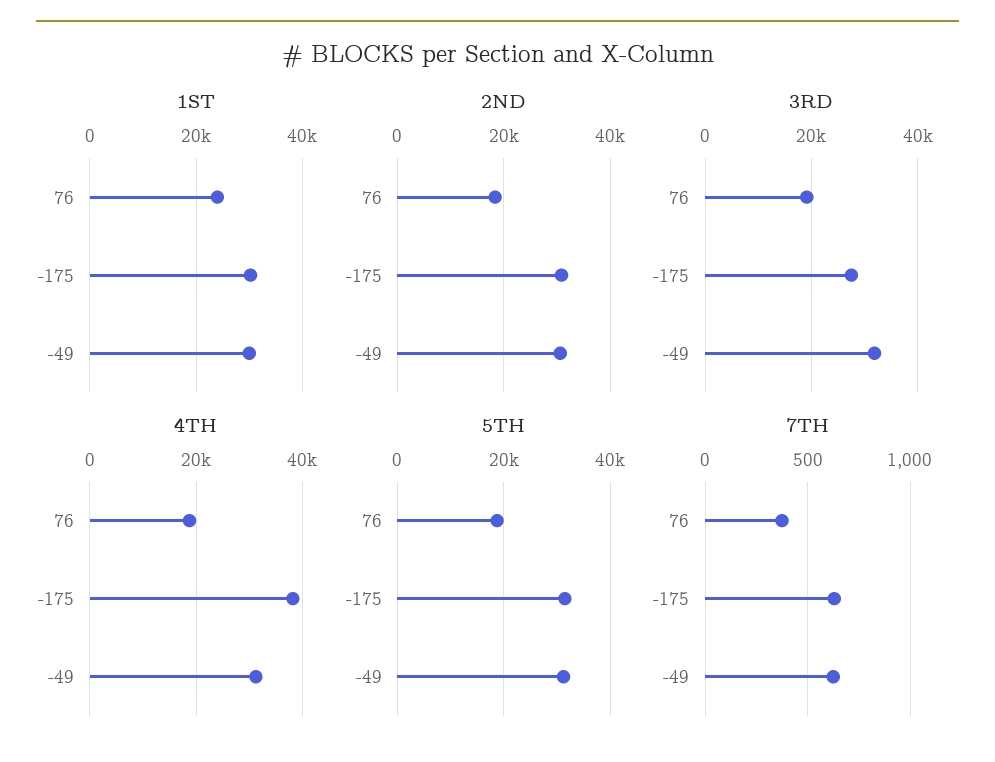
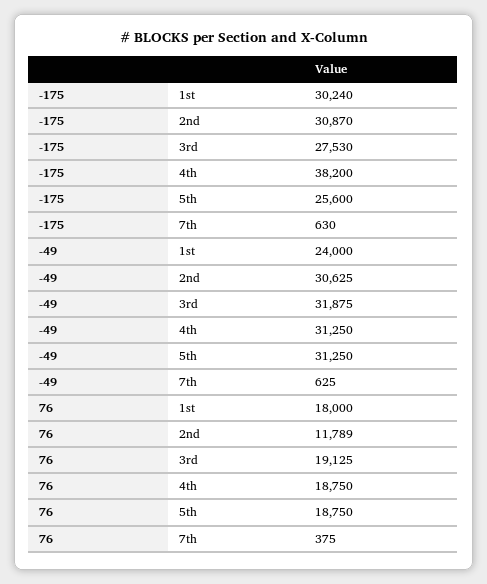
1ST, 76: 24000 -> 18000
1ST, -49: 30000 -> 24000
2ND, 76: 18000 -> 11789
5TH, -175: 32000 -> 25600

